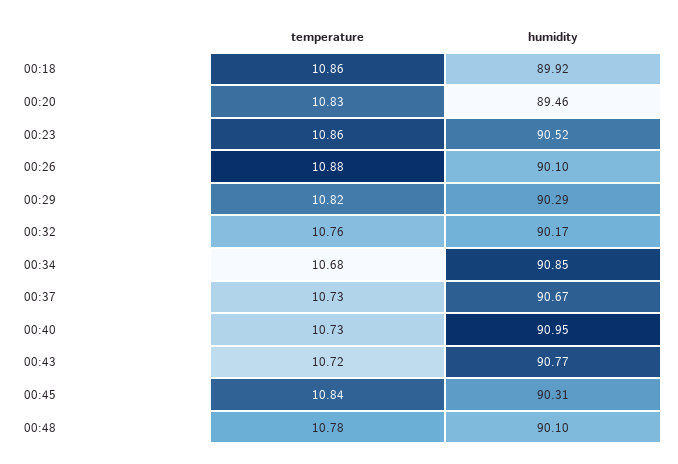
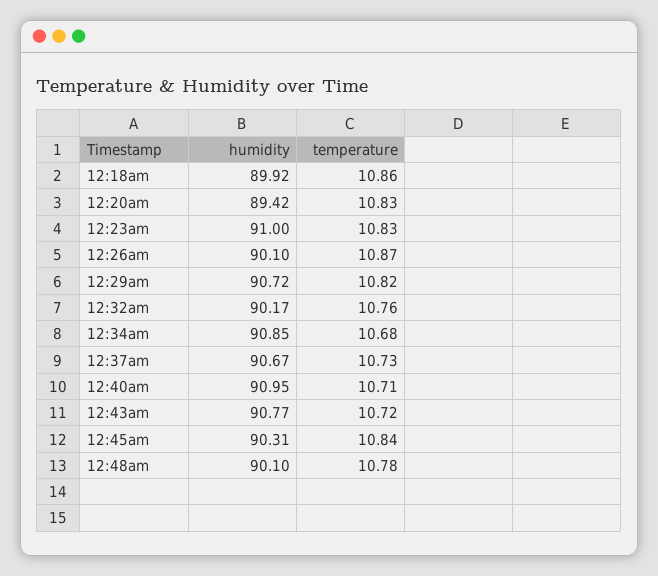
humidity, 00:20: 89.46 -> 89.42
temperature, 00:23: 10.86 -> 10.83
humidity, 00:23: 90.52 -> 91
temperature, 00:26: 10.88 -> 10.87
humidity, 00:29: 90.29 -> 90.72
temperature, 00:40: 10.73 -> 10.71

